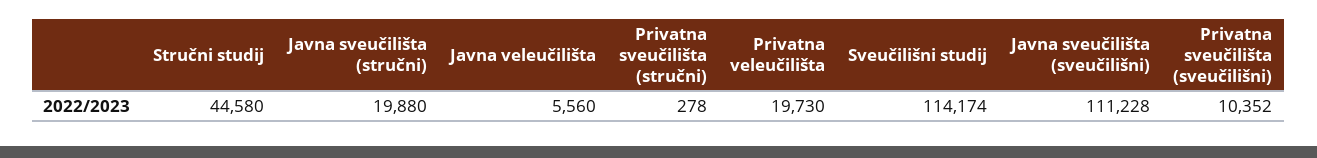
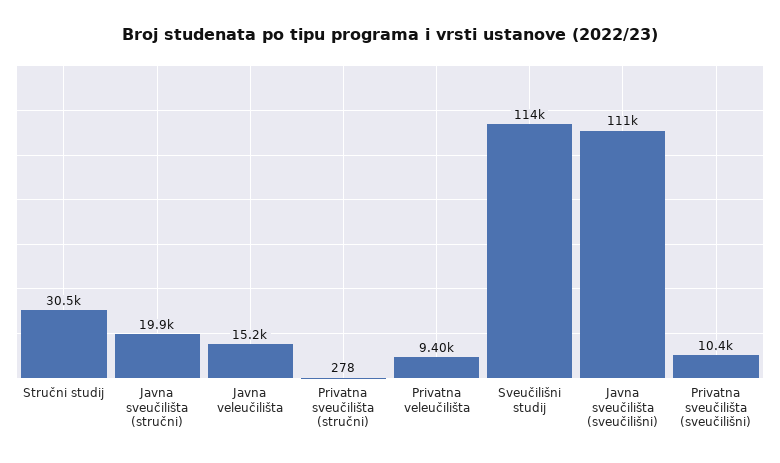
Stručni studij: 44580 -> 30500
Javna veleučilišta: 5560 -> 15200
Privatna veleučilišta: 19730 -> 9400

